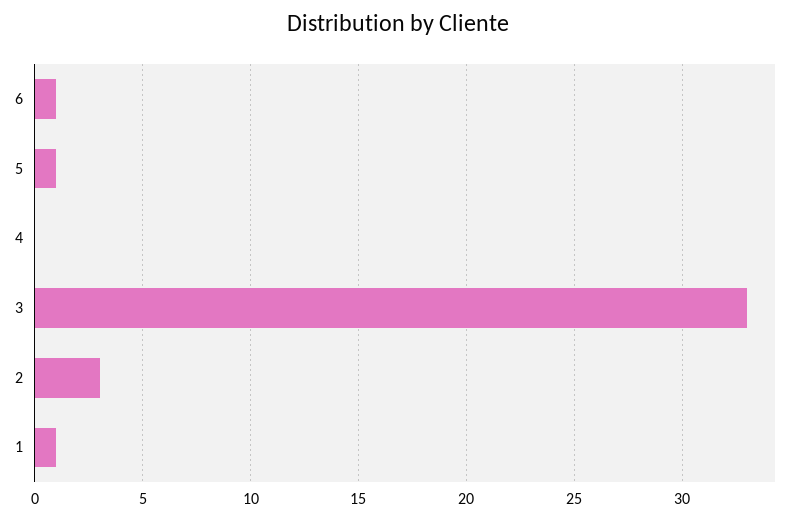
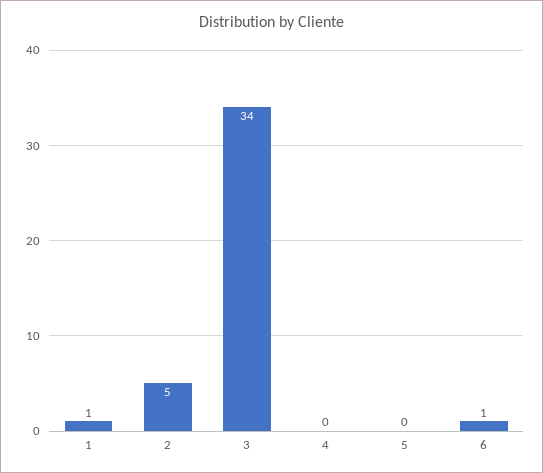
5: 1 -> 0
3: 33 -> 34
2: 3 -> 5

